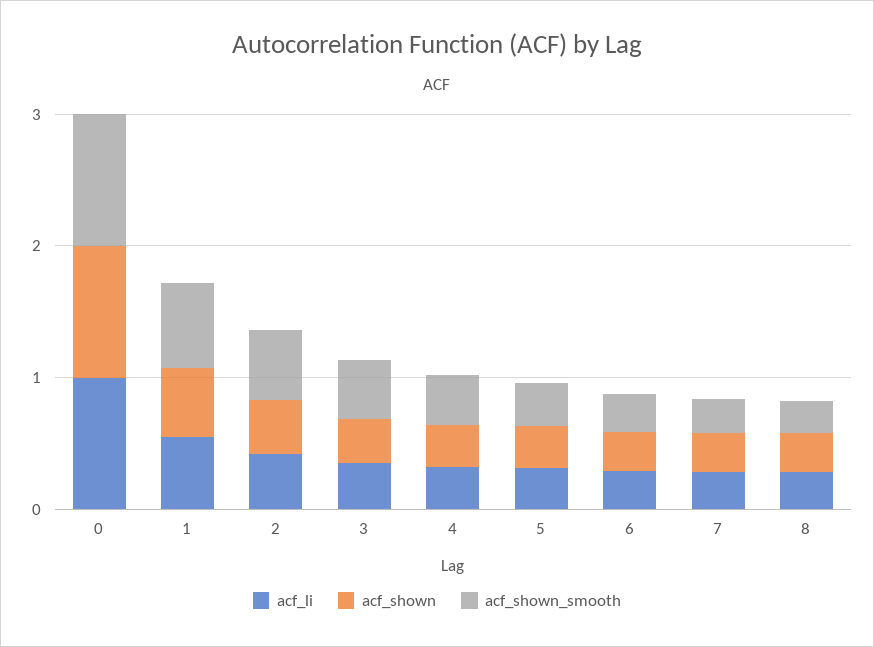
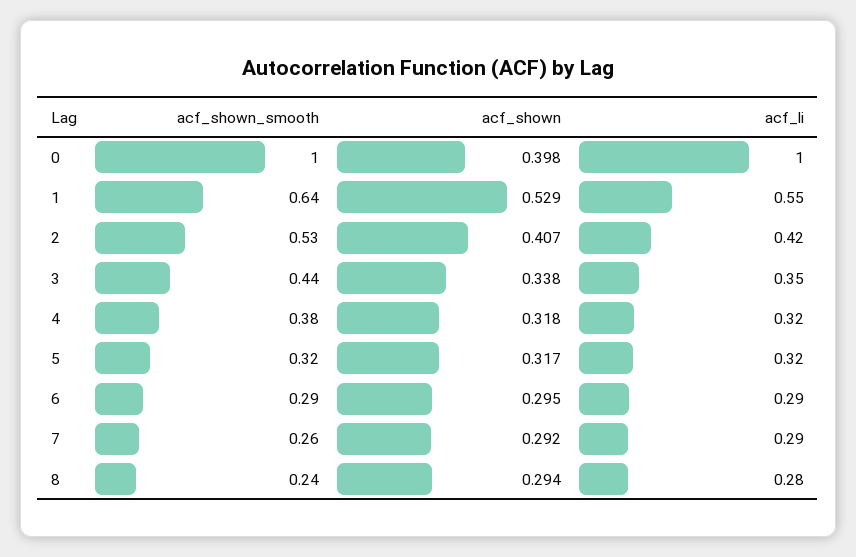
acf_shown, 0: 1 -> 0.398

